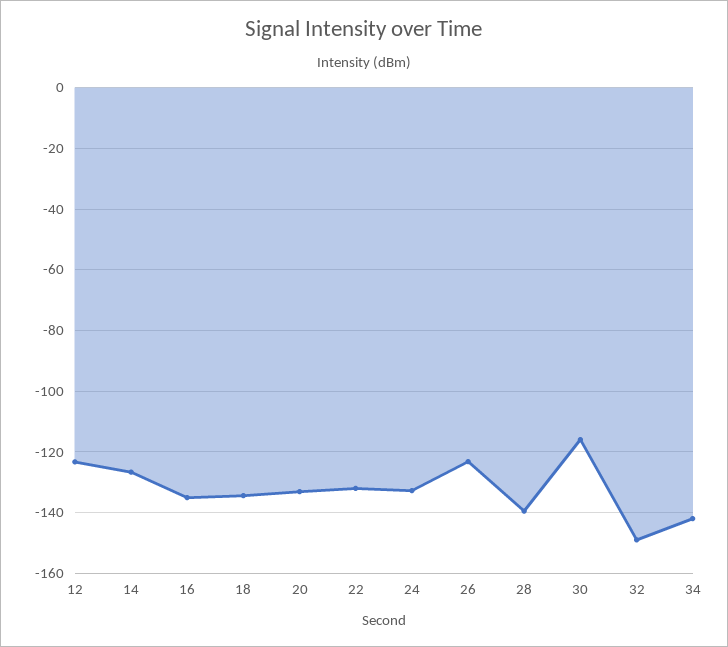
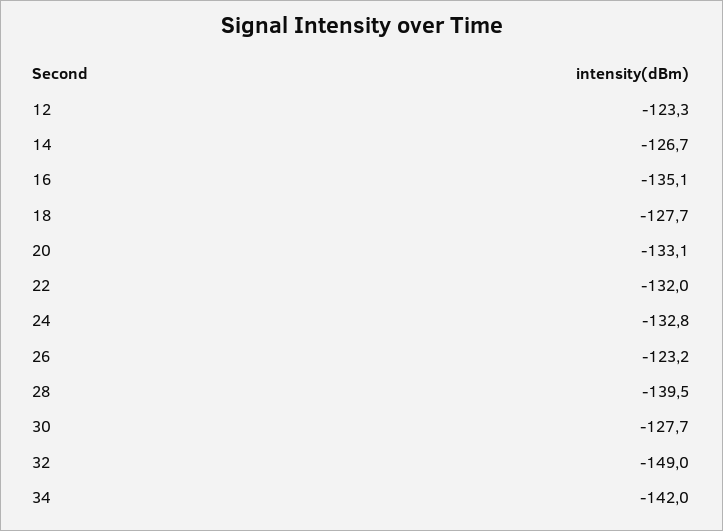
18: -134 -> -127.7
30: -116 -> -127.7

